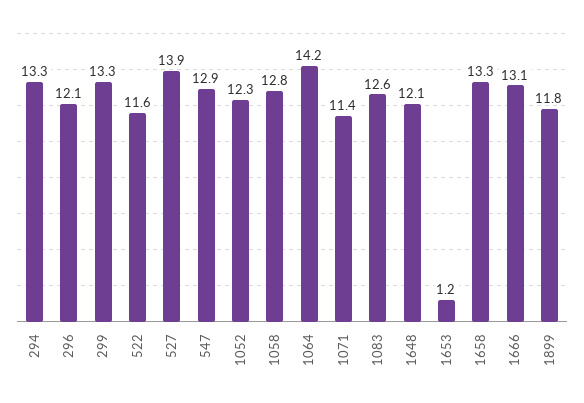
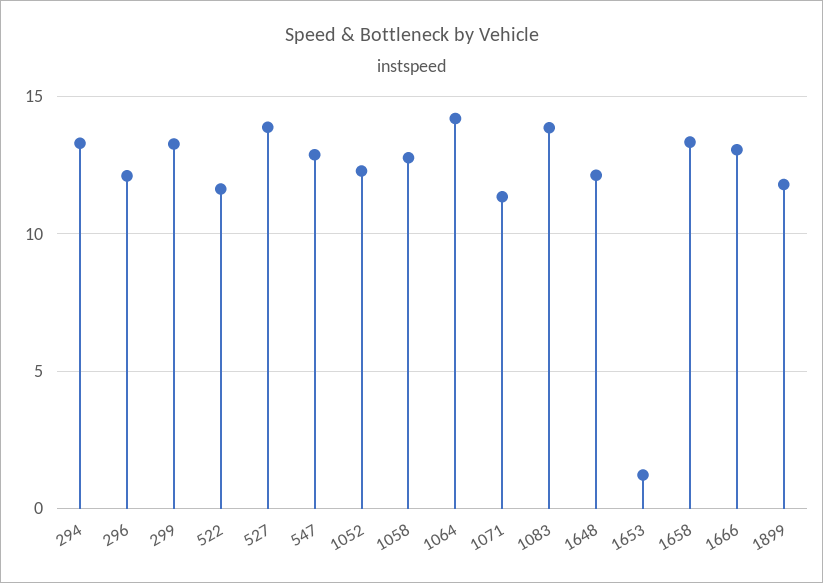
1083: 12.6 -> 14

